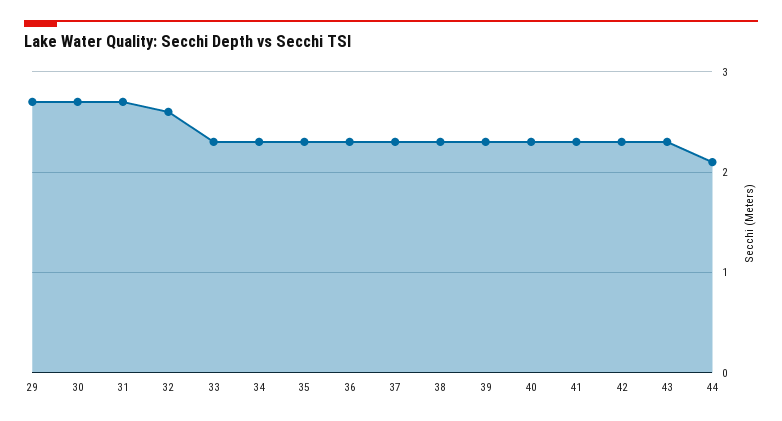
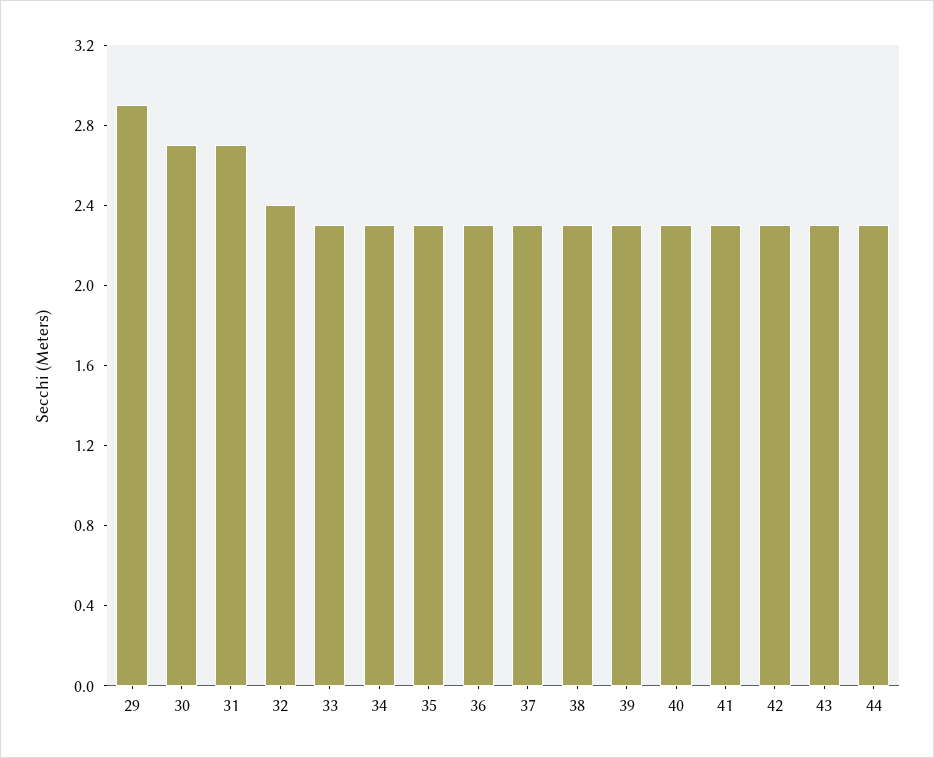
29: 2.7 -> 2.9
32: 2.6 -> 2.4
44: 2.1 -> 2.3

